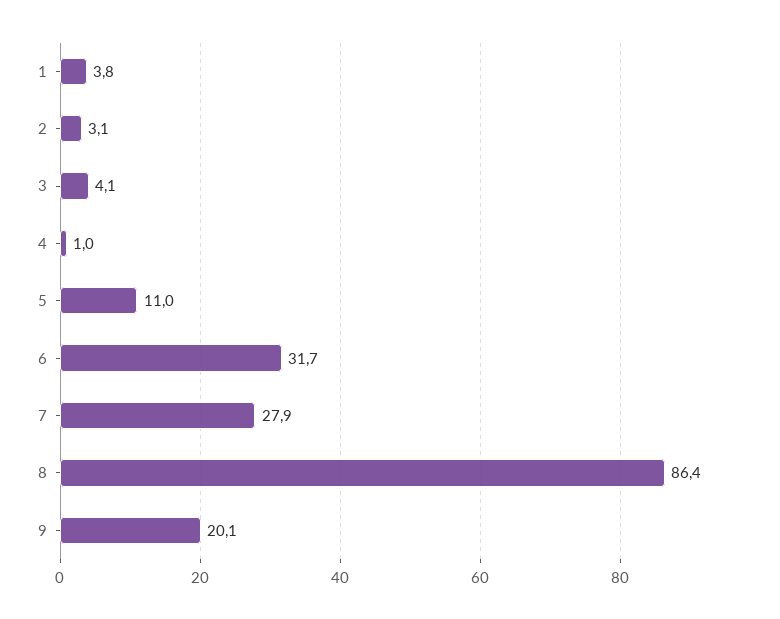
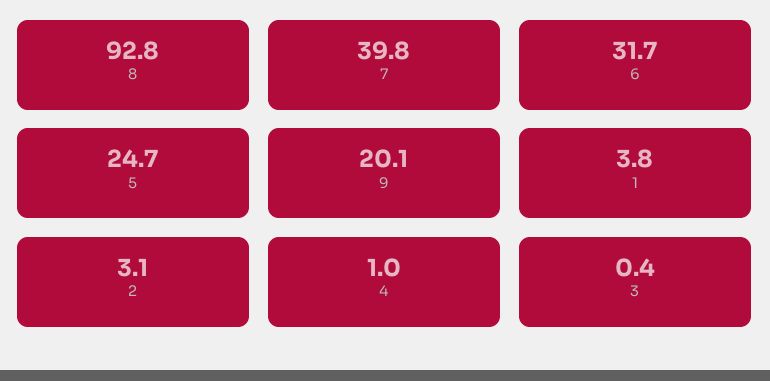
3: 4.1 -> 0.4
5: 11 -> 24.7
7: 27.9 -> 39.8
8: 86.4 -> 92.8

